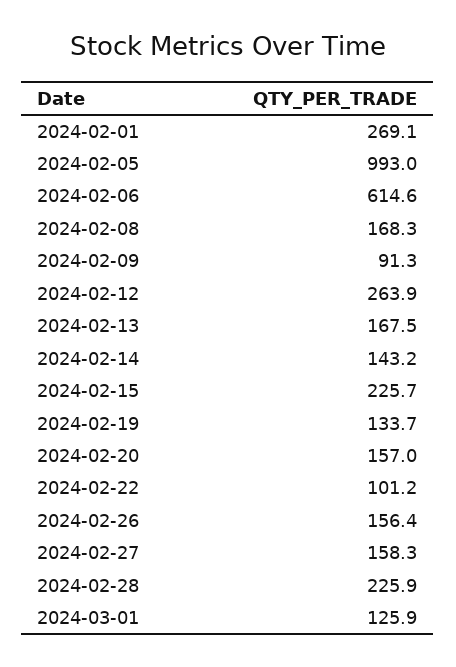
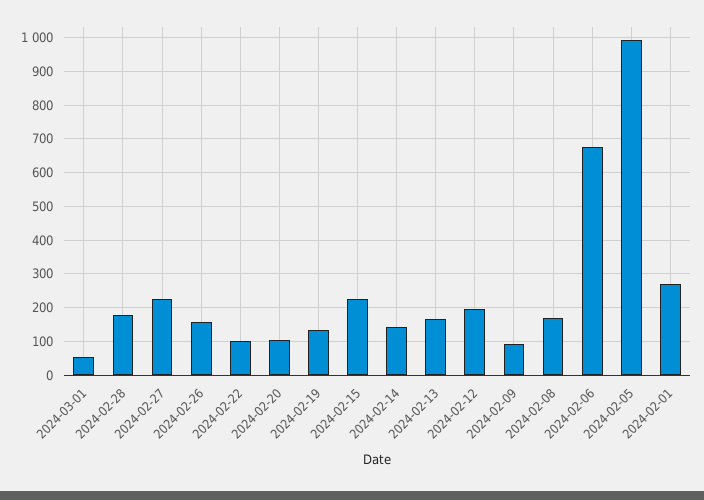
2024-02-06: 614.6 -> 680
2024-02-12: 263.9 -> 200
2024-02-20: 157 -> 100
2024-02-27: 158.3 -> 220
2024-02-28: 225.9 -> 180
2024-03-01: 125.9 -> 60

